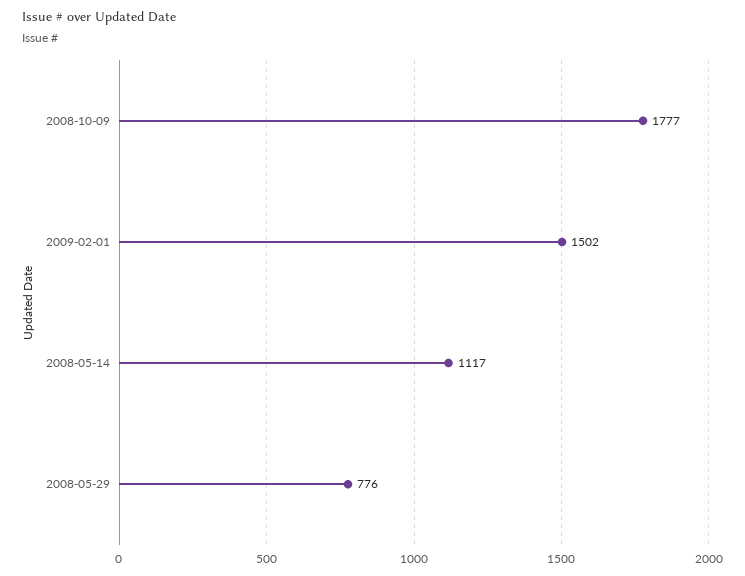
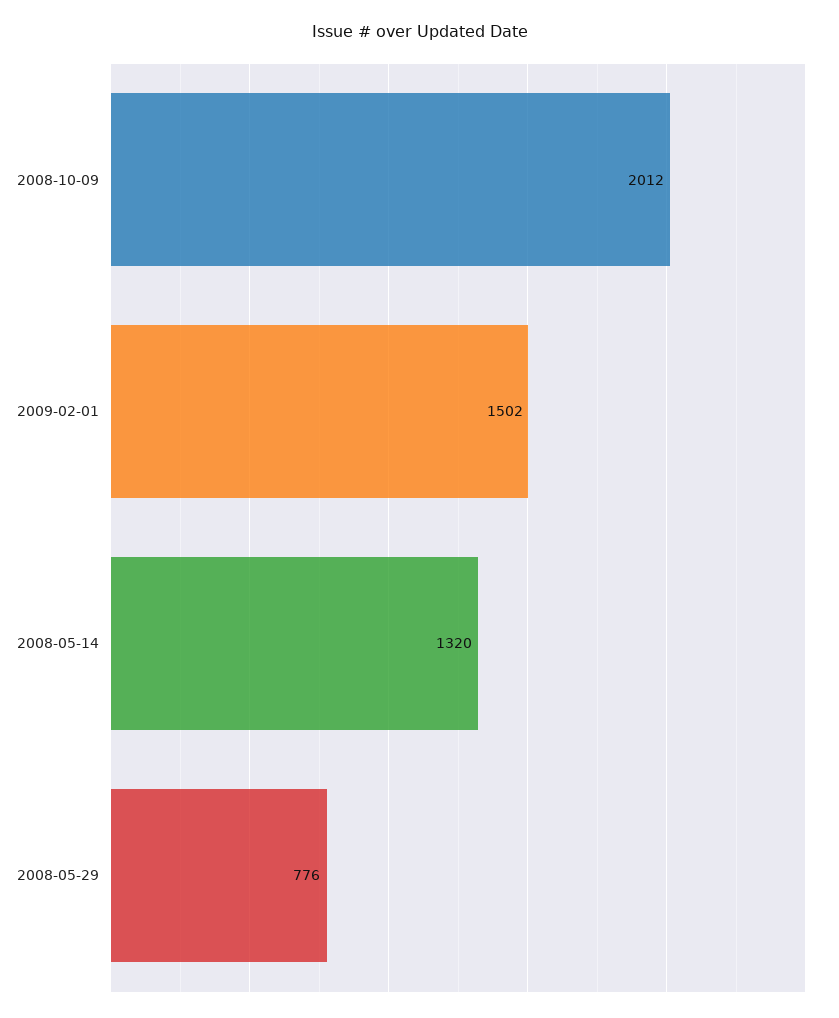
2008-10-09: 1777 -> 2012
2008-05-14: 1117 -> 1320

